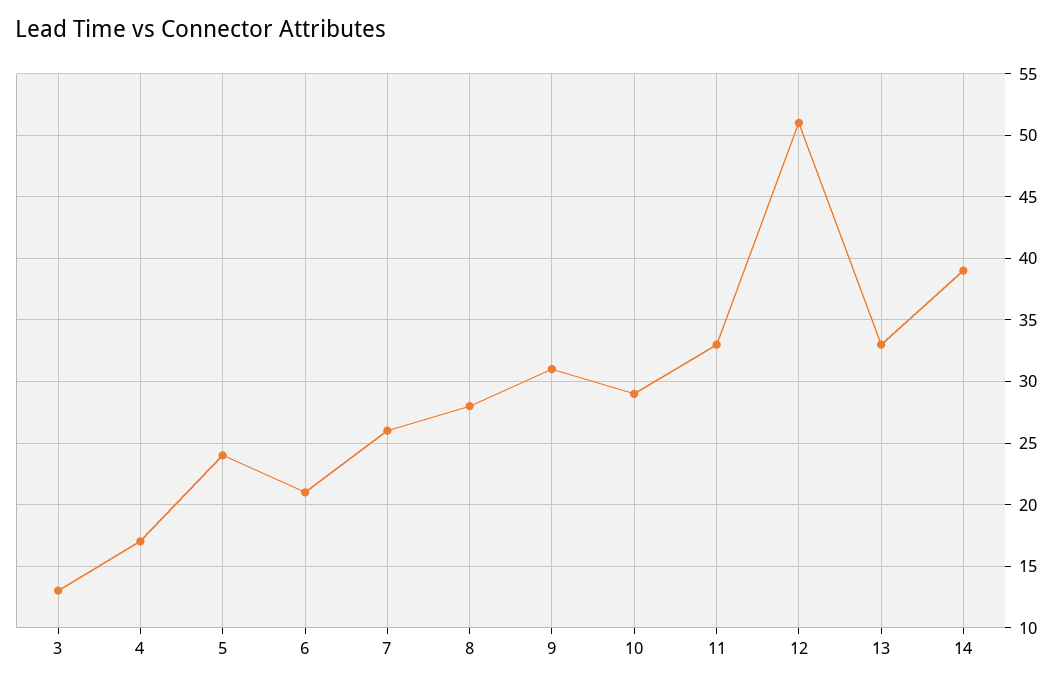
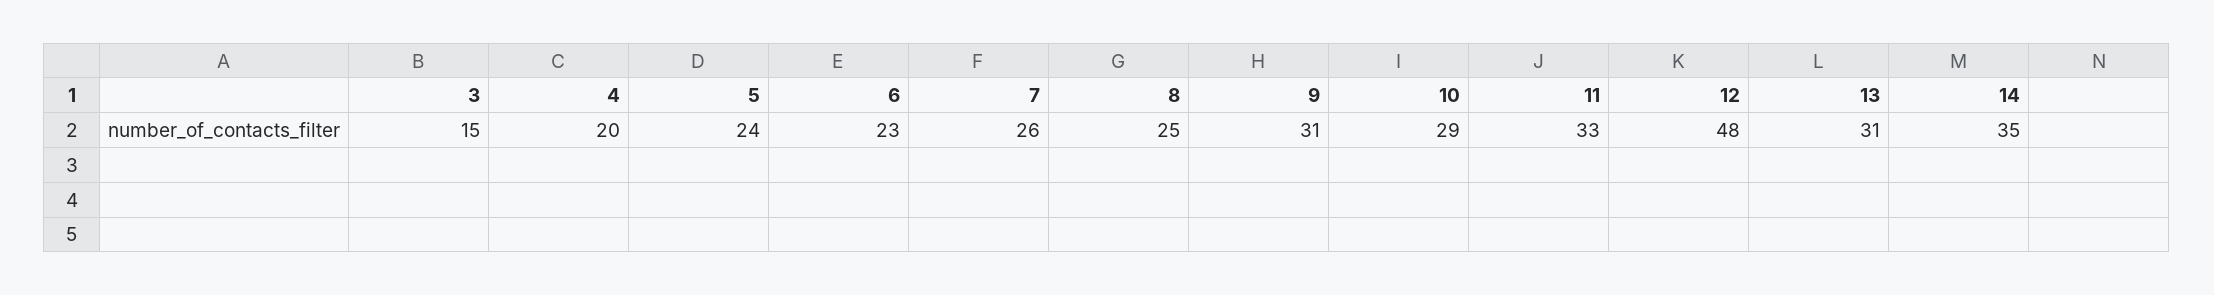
3: 13 -> 15
4: 17 -> 20
6: 21 -> 23
8: 28 -> 25
12: 51 -> 48
13: 33 -> 31
14: 39 -> 35

